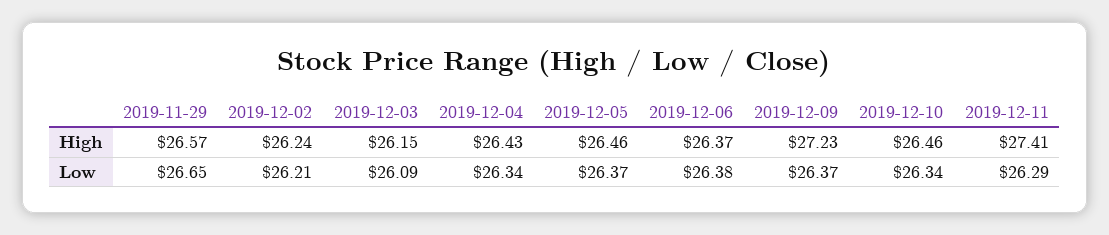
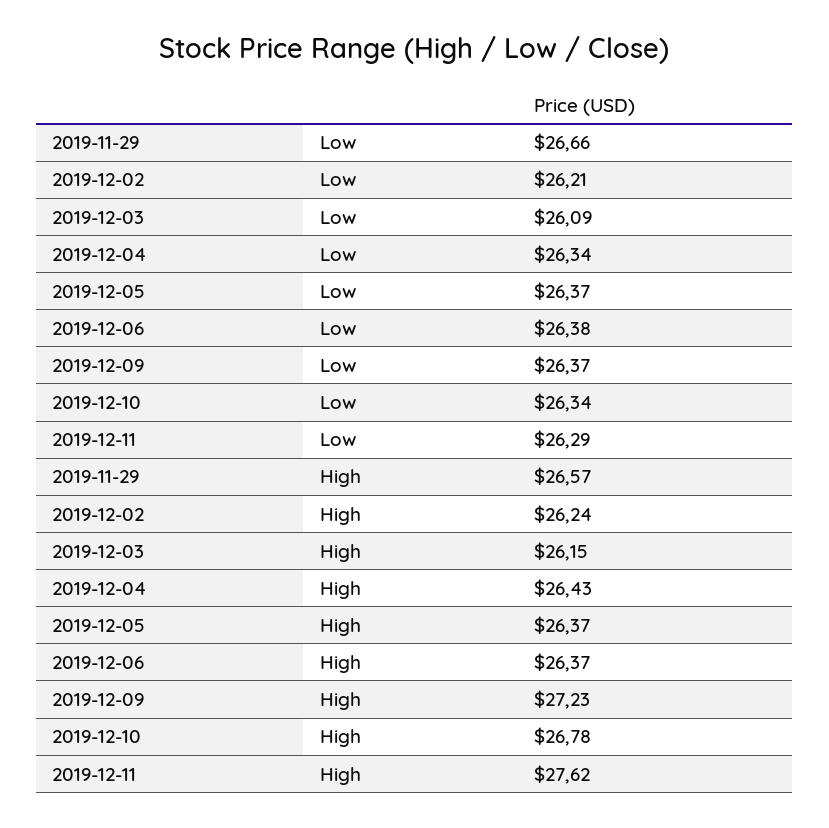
2019-12-05, High: 26.46 -> 26.37
2019-12-10, High: 26.46 -> 26.78
2019-12-11, High: 27.41 -> 27.62
2019-11-29, Low: 26.65 -> 26.66

